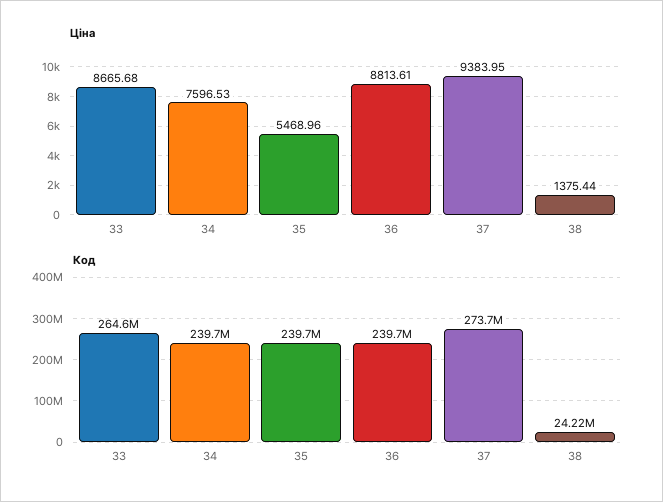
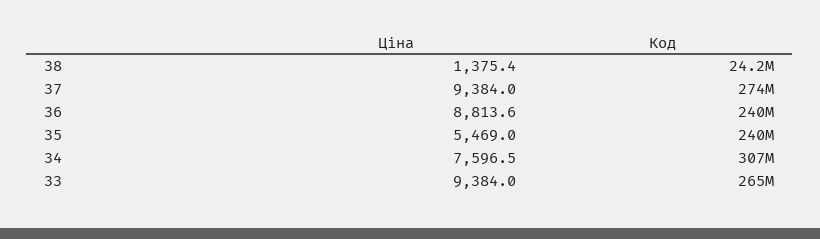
Ціна, 33: 8665.68 -> 9384
Код, 34: 239700000 -> 307000000

